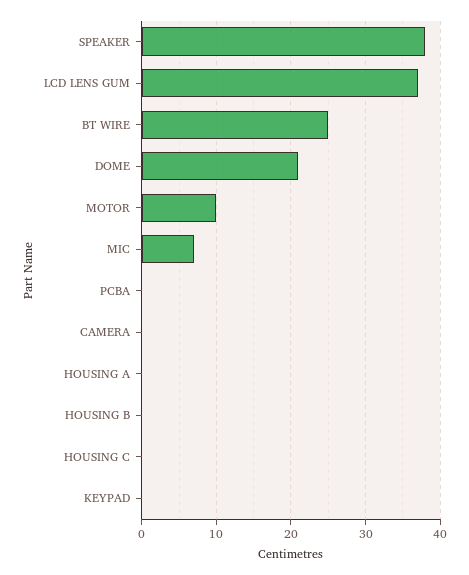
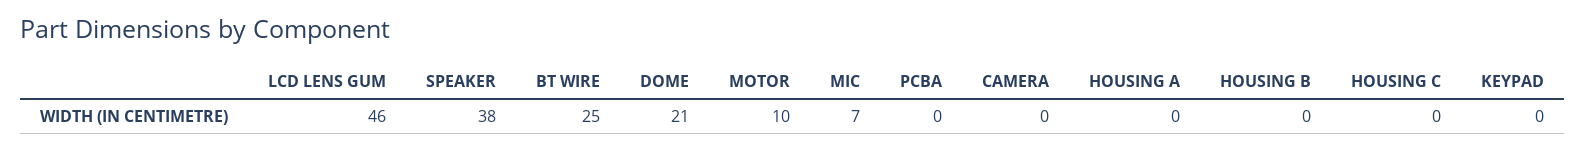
LCD LENS GUM: 37 -> 46

